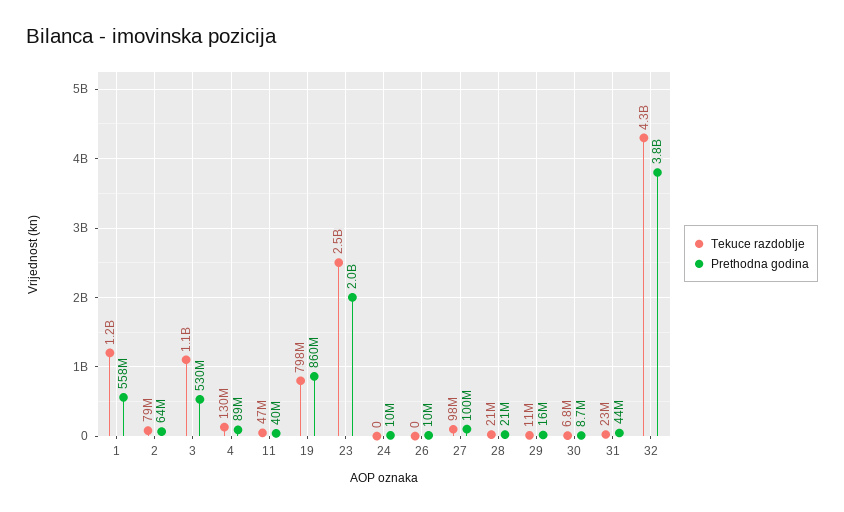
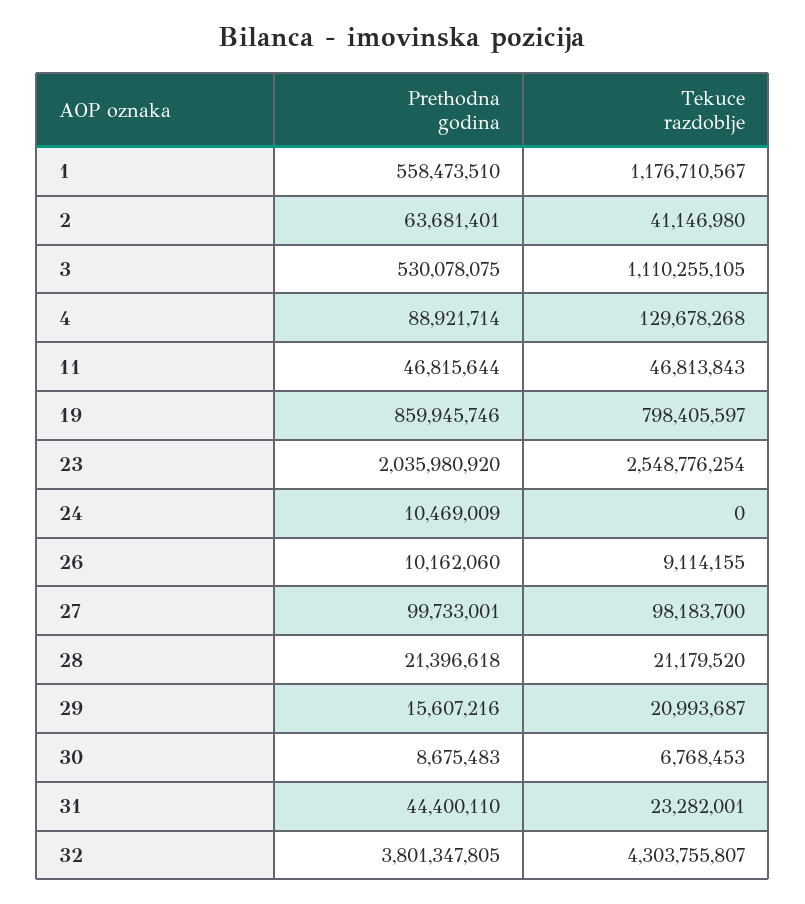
Tekuce razdoblje, 2: 79000000 -> 41146980
Prethodna godina, 11: 40000000 -> 46815644
Tekuce razdoblje, 26: 0 -> 9114155
Tekuce razdoblje, 29: 11000000 -> 20993687

